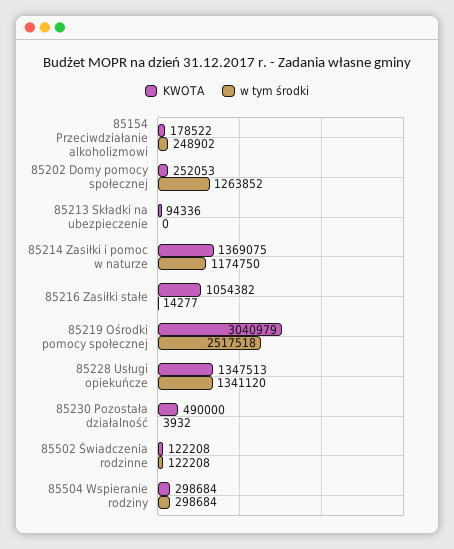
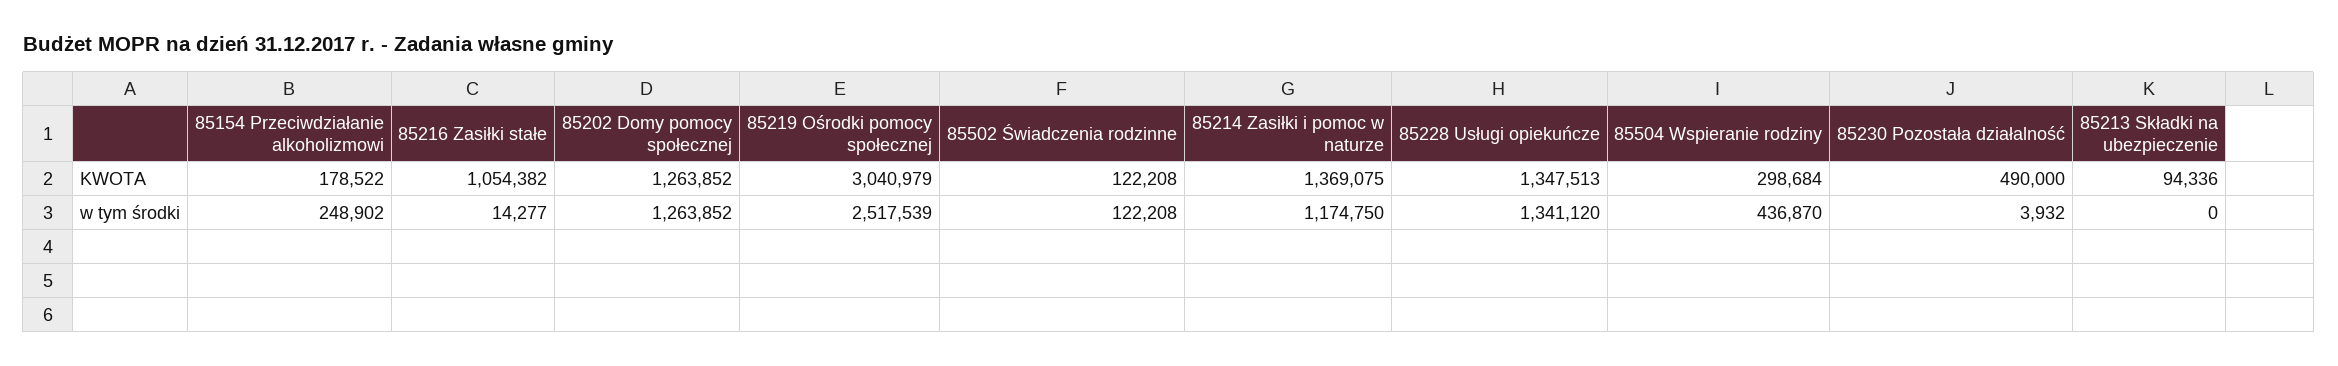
KWOTA, 85202 Domy pomocy społecznej: 252053 -> 1263852
w tym środki, 85219 Ośrodki pomocy społecznej: 2517518 -> 2517539
w tym środki, 85504 Wspieranie rodziny: 298684 -> 436870

